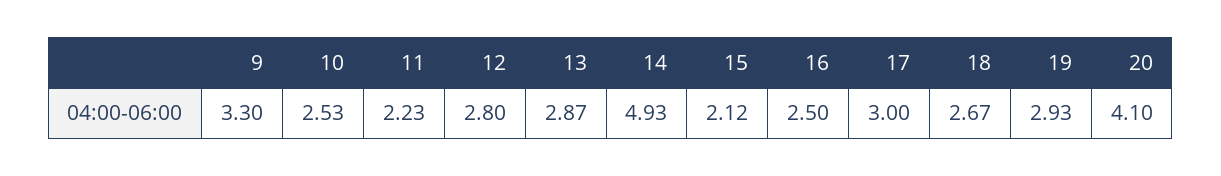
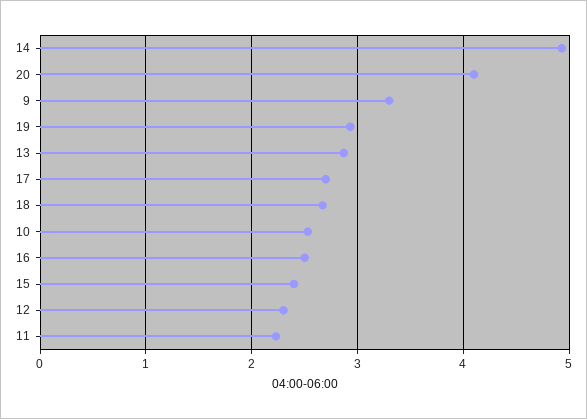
12: 2.8 -> 2.3
15: 2.12 -> 2.4
17: 3 -> 2.7

